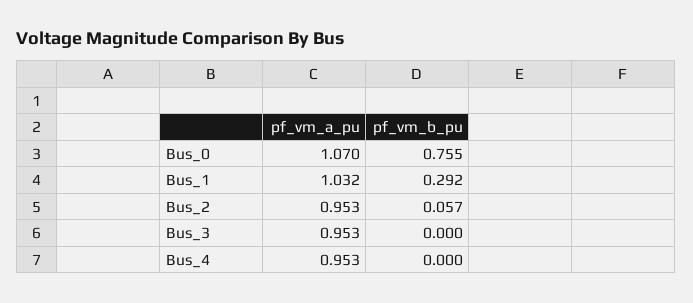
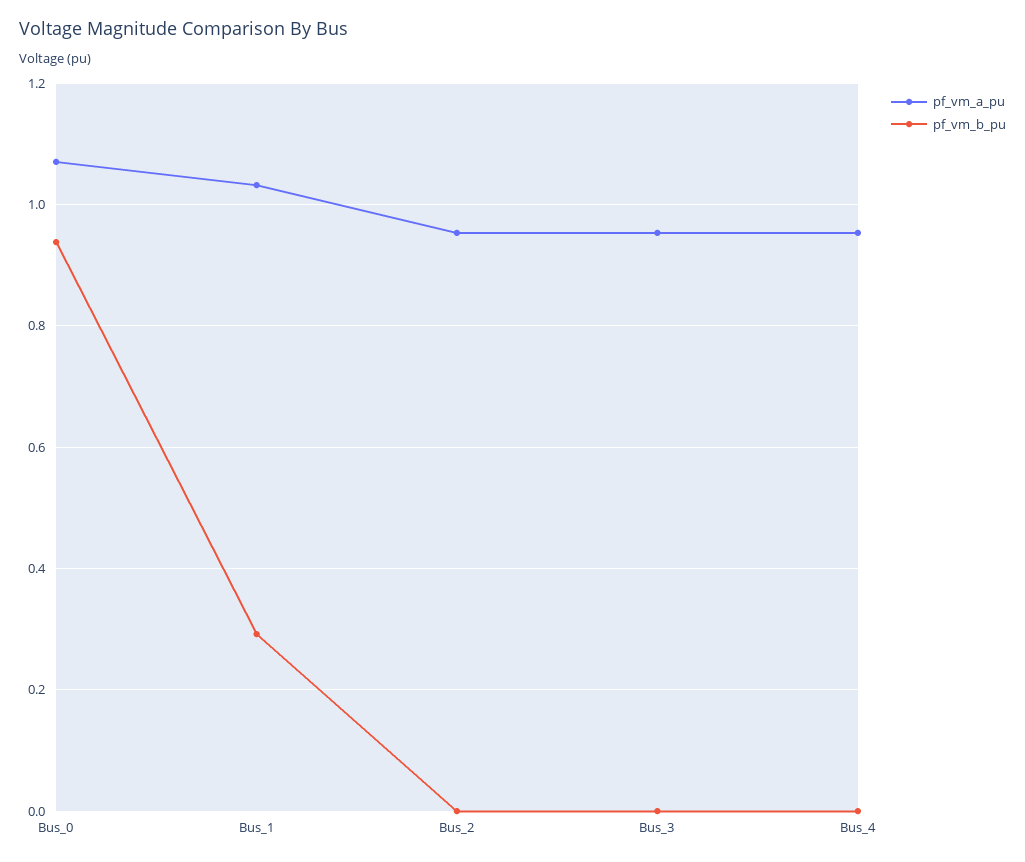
pf_vm_b_pu, Bus_0: 0.755 -> 0.94
pf_vm_b_pu, Bus_2: 0.057 -> 0

